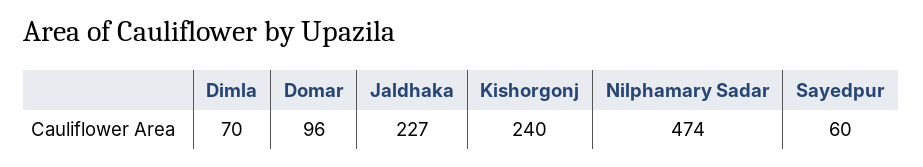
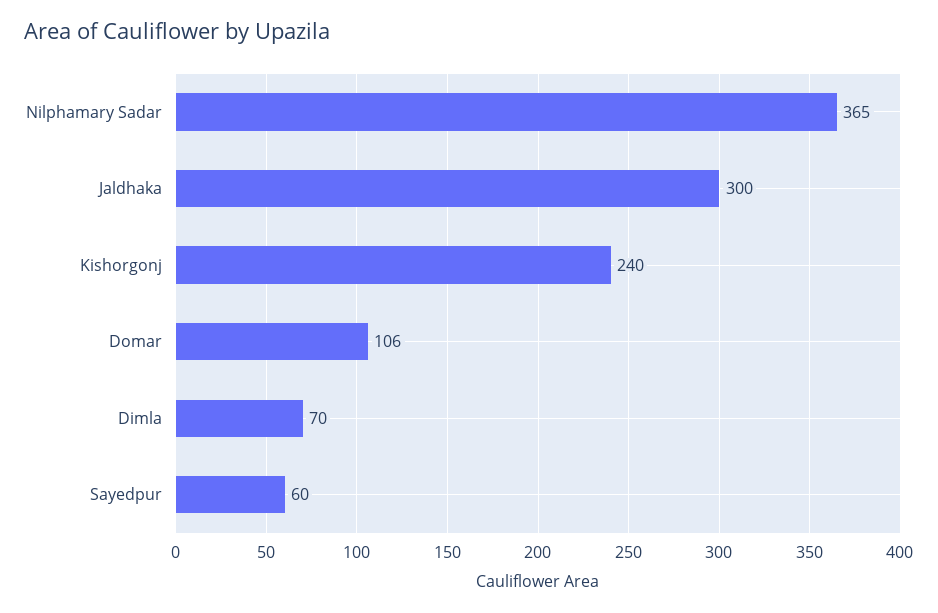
Domar: 96 -> 106
Jaldhaka: 227 -> 300
Nilphamary Sadar: 474 -> 365

